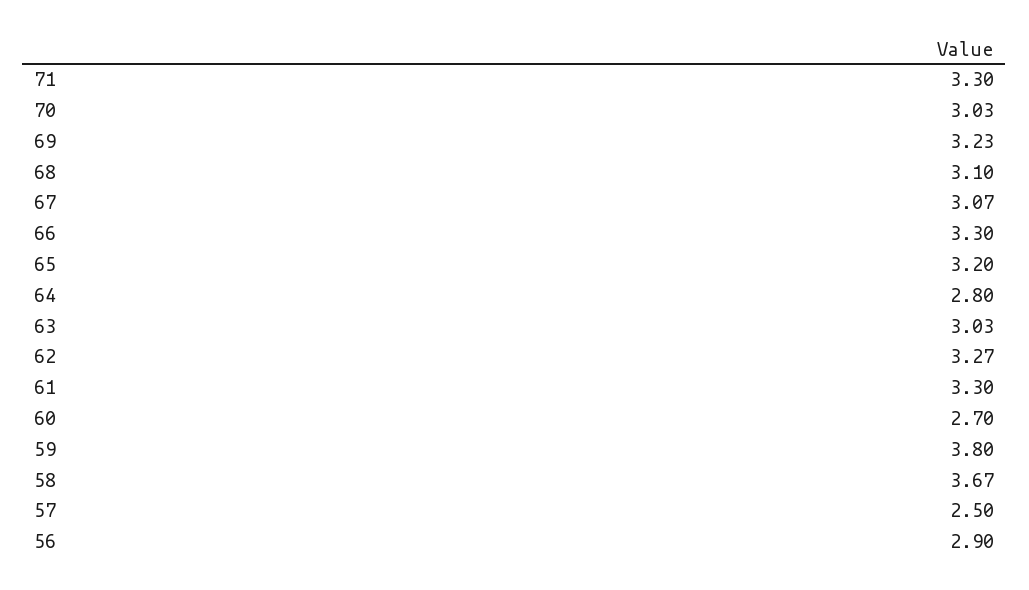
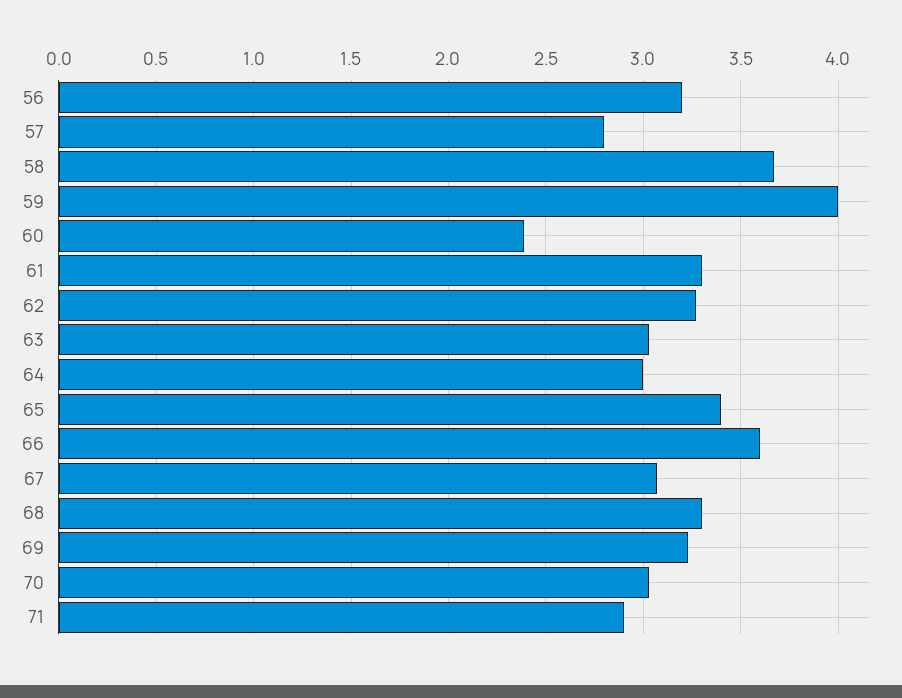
71: 3.3 -> 2.9
68: 3.1 -> 3.3
66: 3.3 -> 3.6
65: 3.2 -> 3.4
64: 2.8 -> 3
60: 2.7 -> 2.4
59: 3.8 -> 4
57: 2.5 -> 2.8
56: 2.9 -> 3.2

